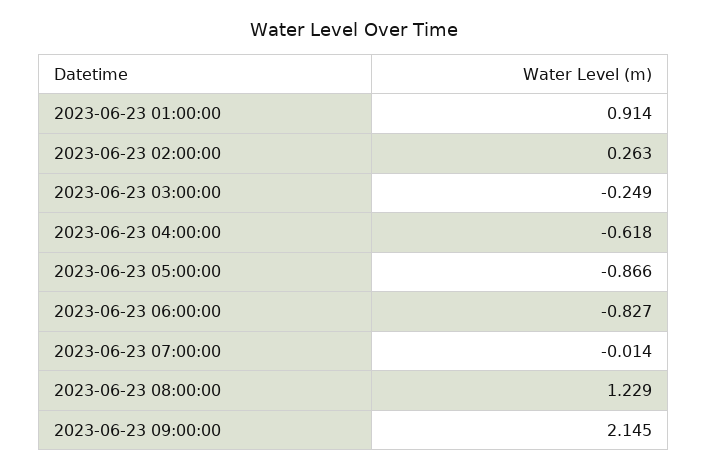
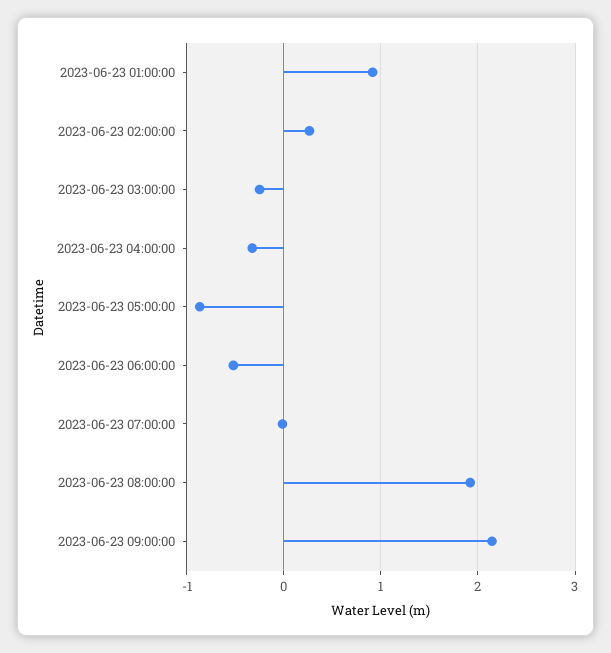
2023-06-23 04:00:00: -0.618 -> -0.3
2023-06-23 06:00:00: -0.827 -> -0.5
2023-06-23 08:00:00: 1.229 -> 1.9

